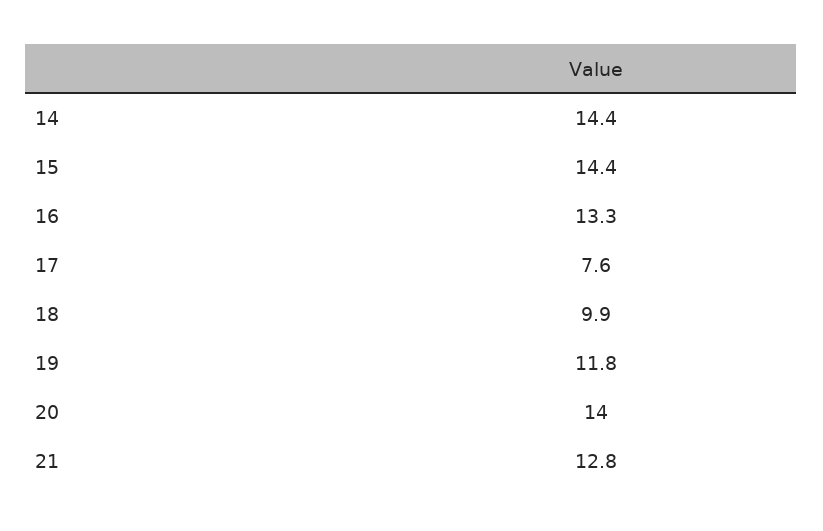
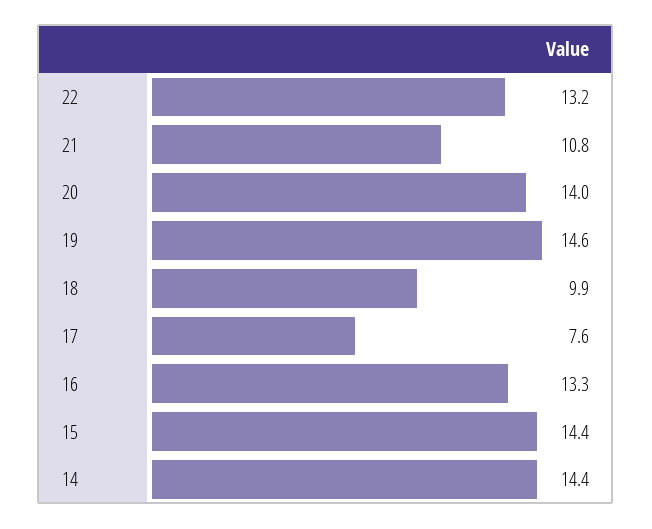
19: 11.8 -> 14.6
21: 12.8 -> 10.8
22: none -> 13.2

